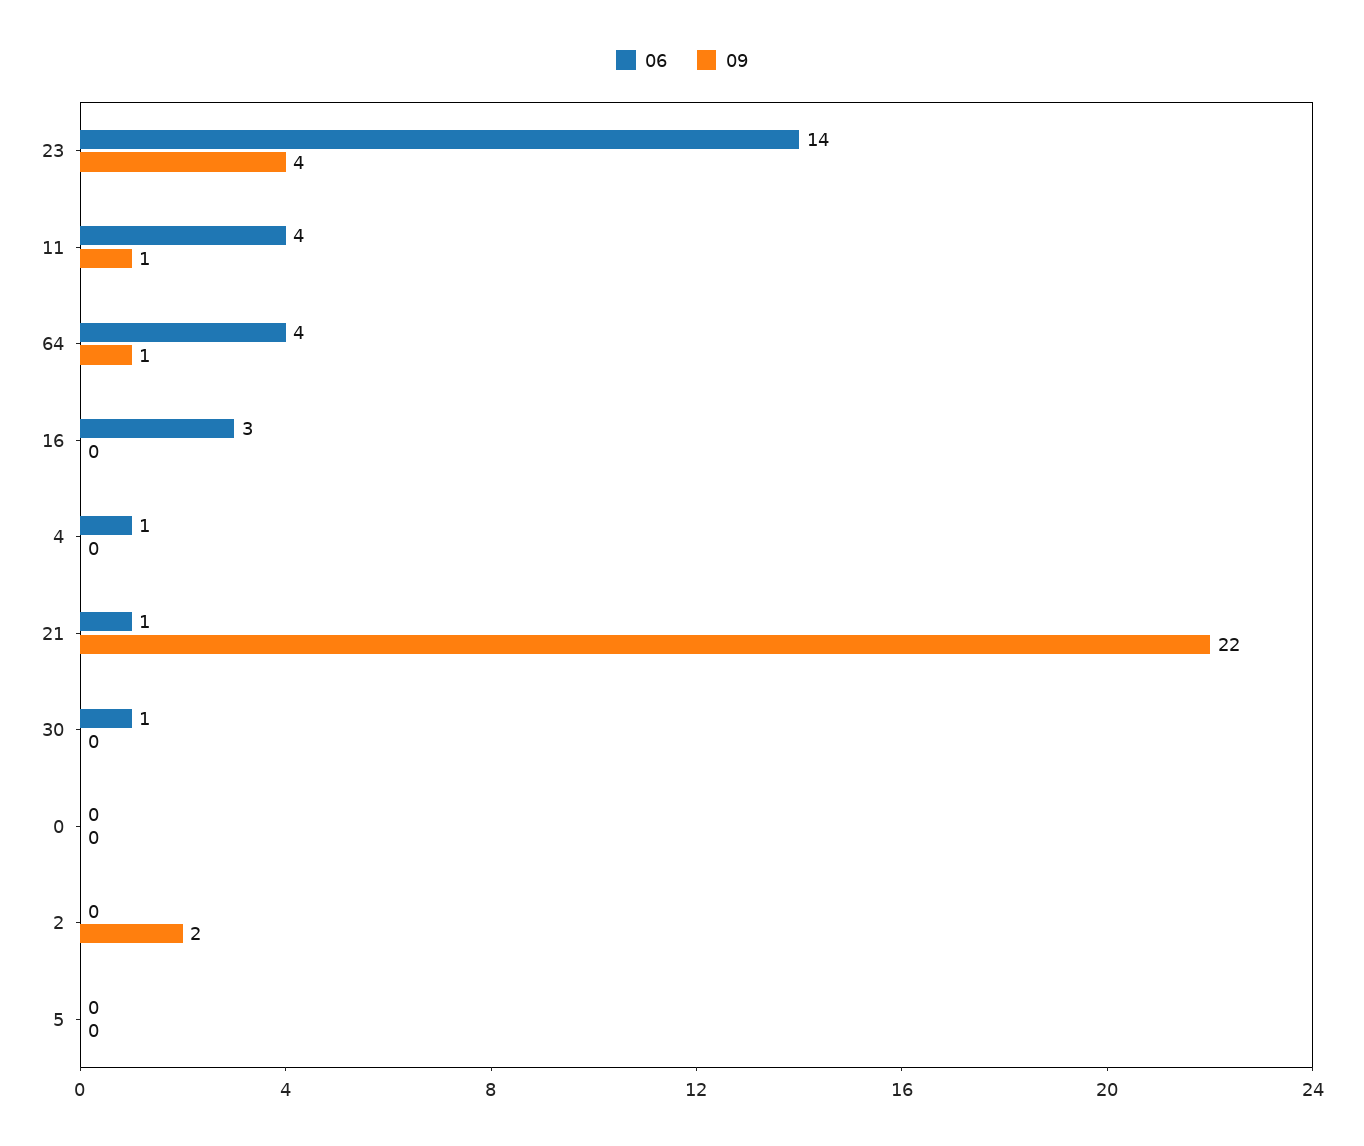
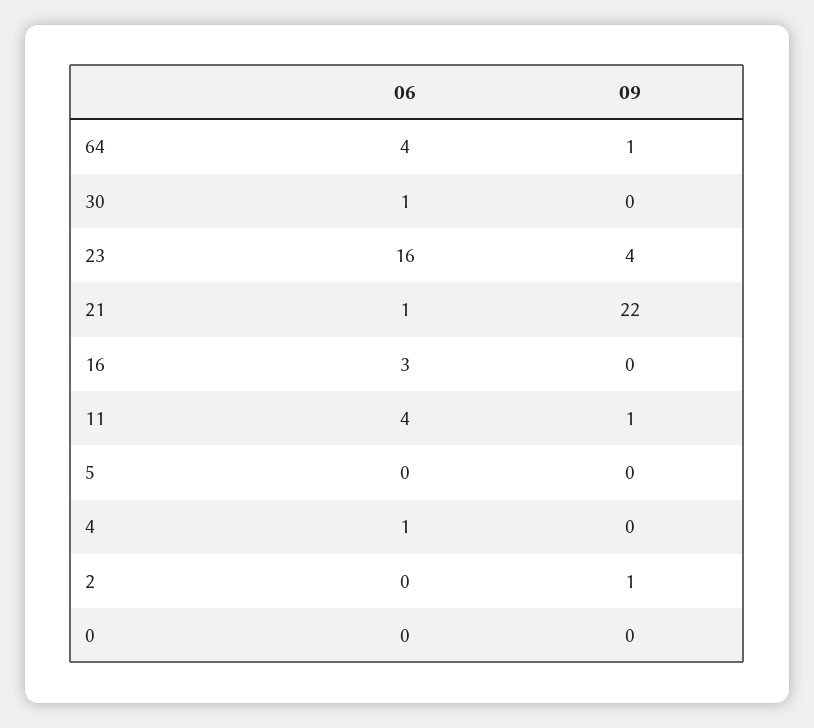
06, 23: 14 -> 16
09, 2: 2 -> 1

